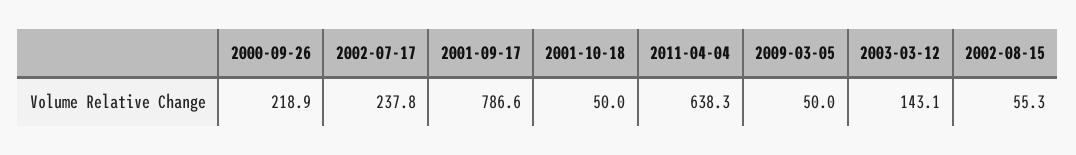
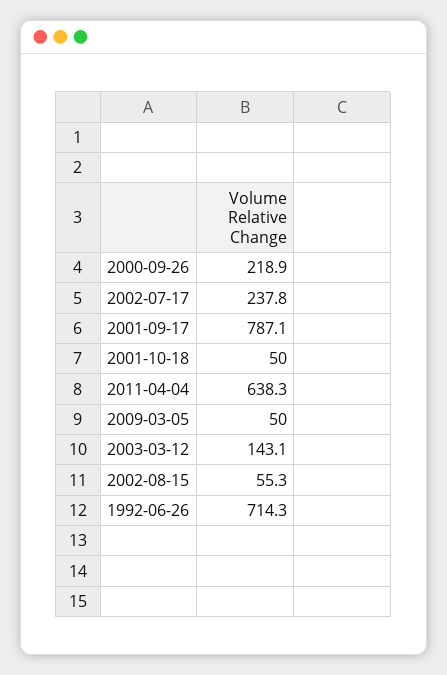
2001-09-17: 786.6 -> 787.1
1992-06-26: none -> 714.3

